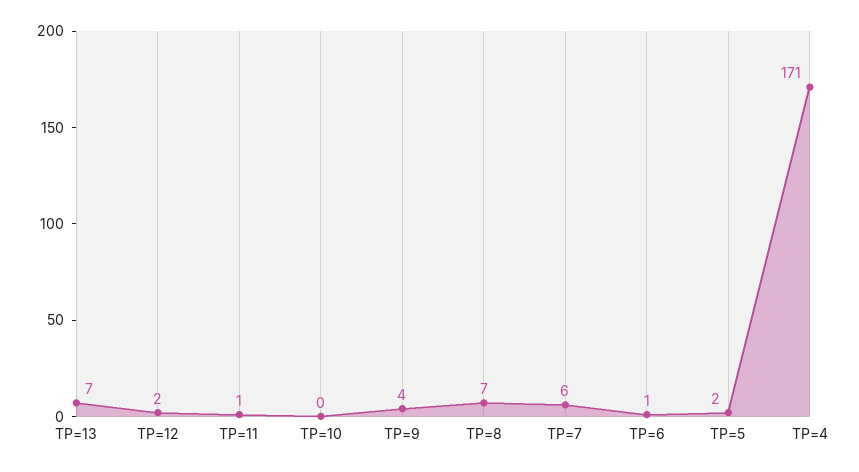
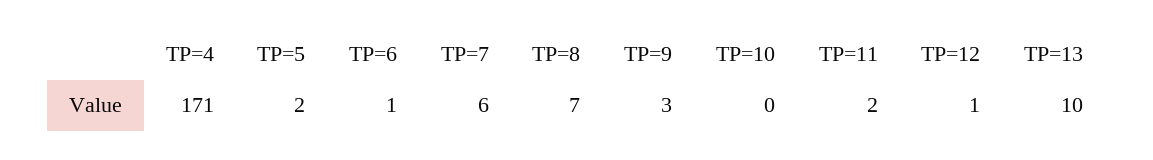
TP=13: 7 -> 10
TP=12: 2 -> 1
TP=11: 1 -> 2
TP=9: 4 -> 3

